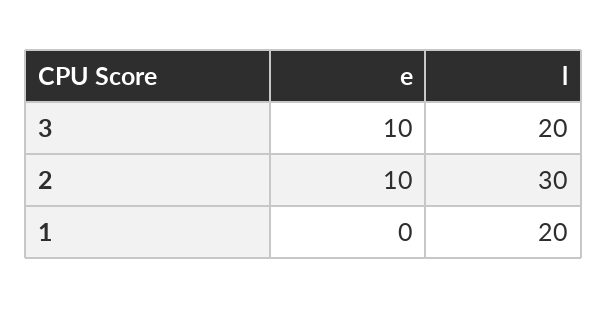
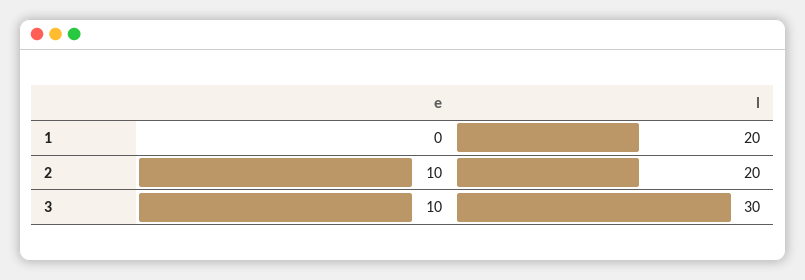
l, 3: 20 -> 30
l, 2: 30 -> 20

